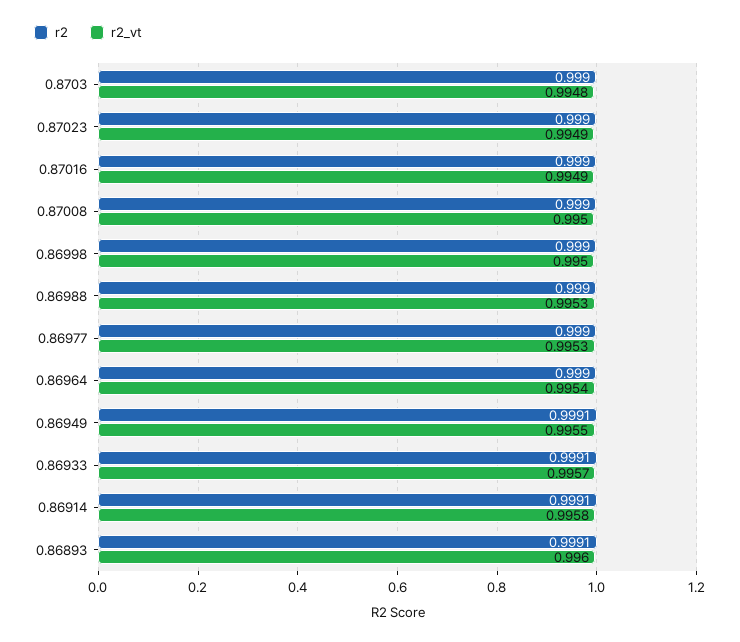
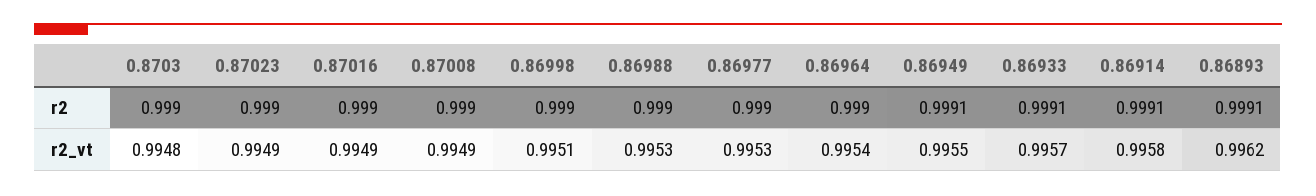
r2_vt, 0.87008: 0.995 -> 0.9949
r2_vt, 0.86998: 0.995 -> 0.9951
r2_vt, 0.86893: 0.996 -> 0.9962

